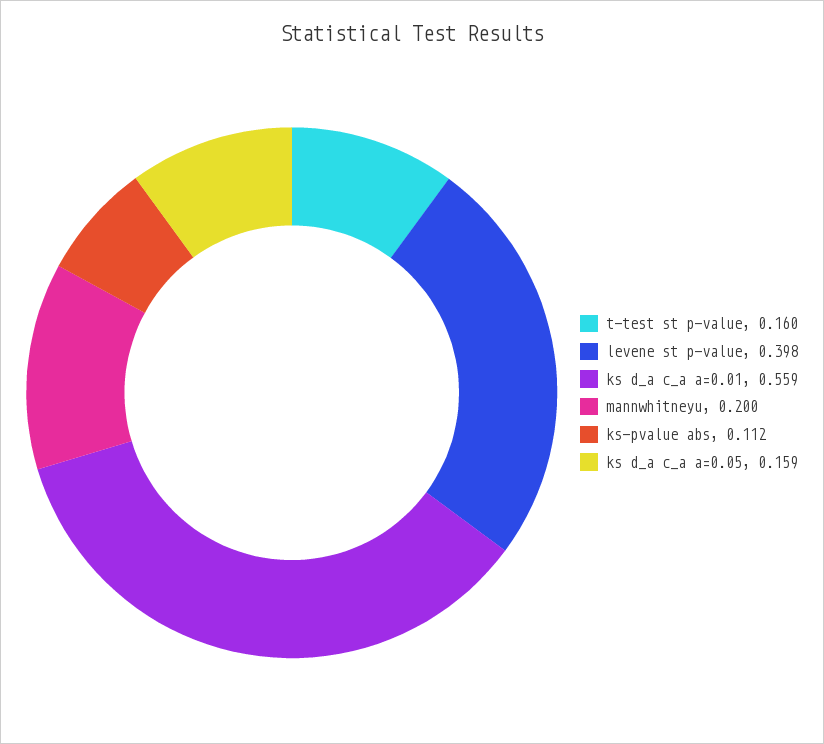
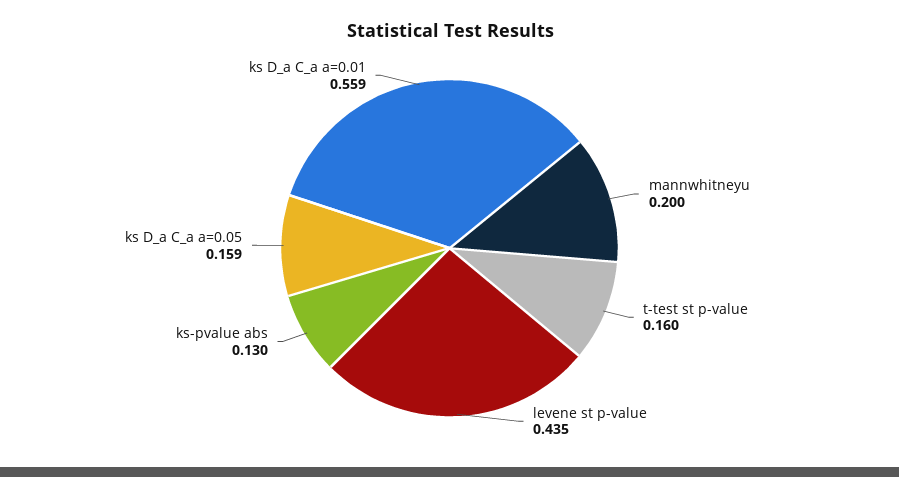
levene st p-value: 0.398 -> 0.435
ks-pvalue abs: 0.112 -> 0.13

